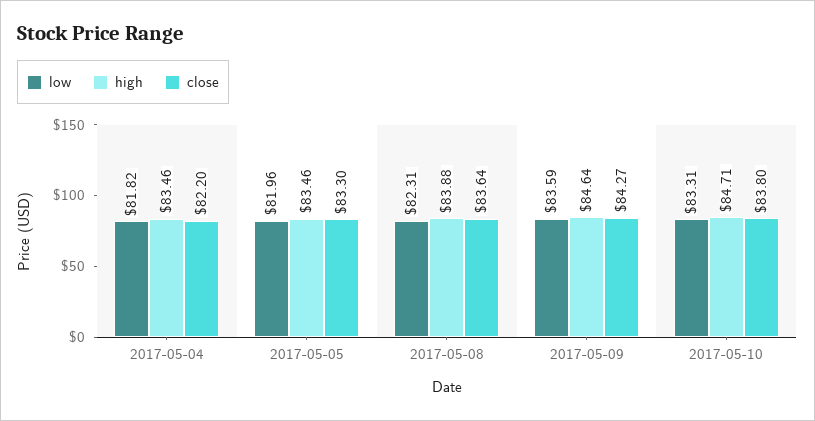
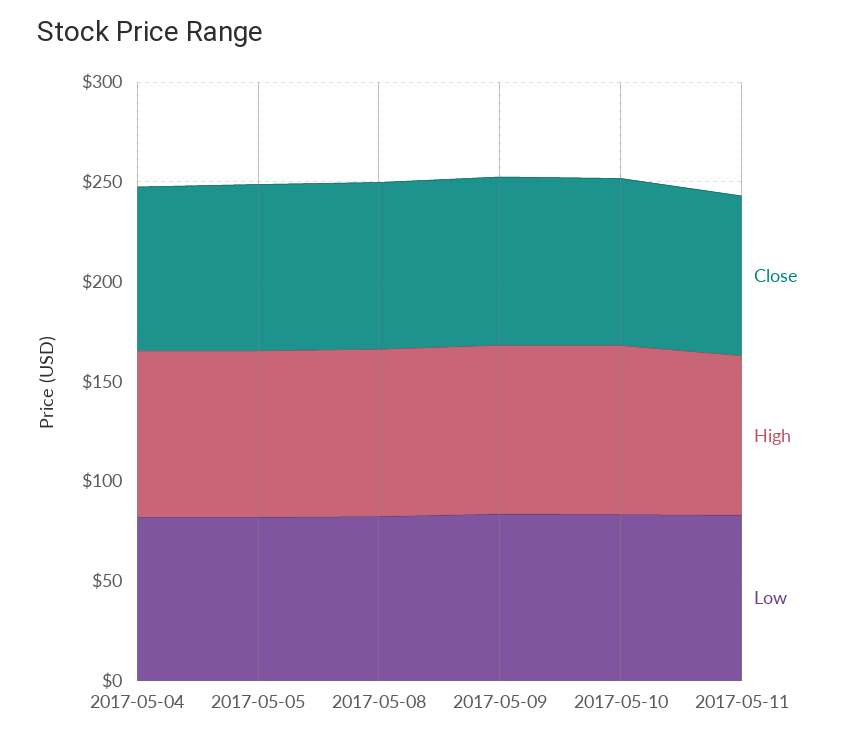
close, 2017-05-11: none -> 80
high, 2017-05-11: none -> 80
low, 2017-05-11: none -> 80

